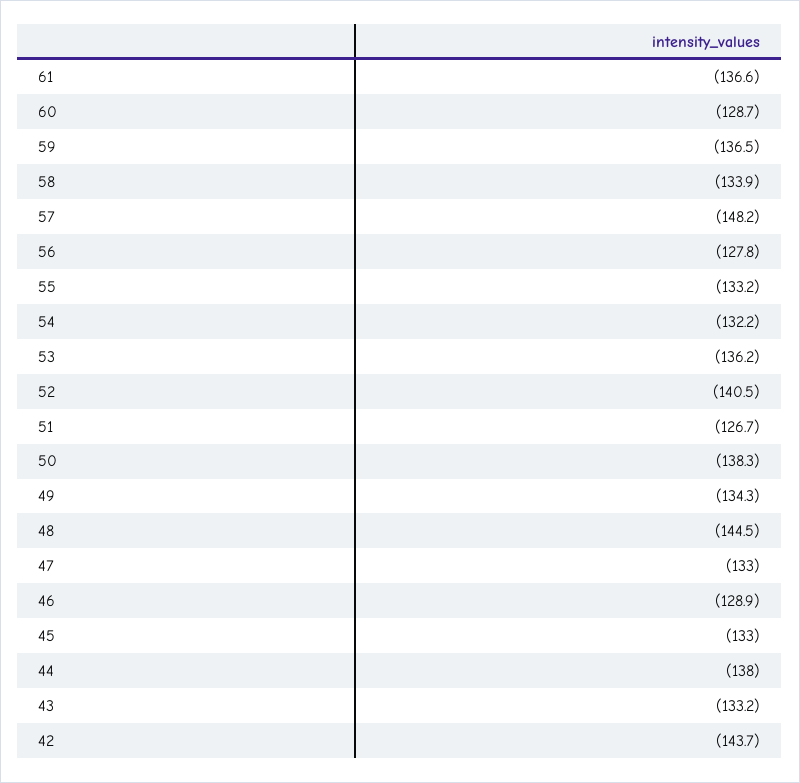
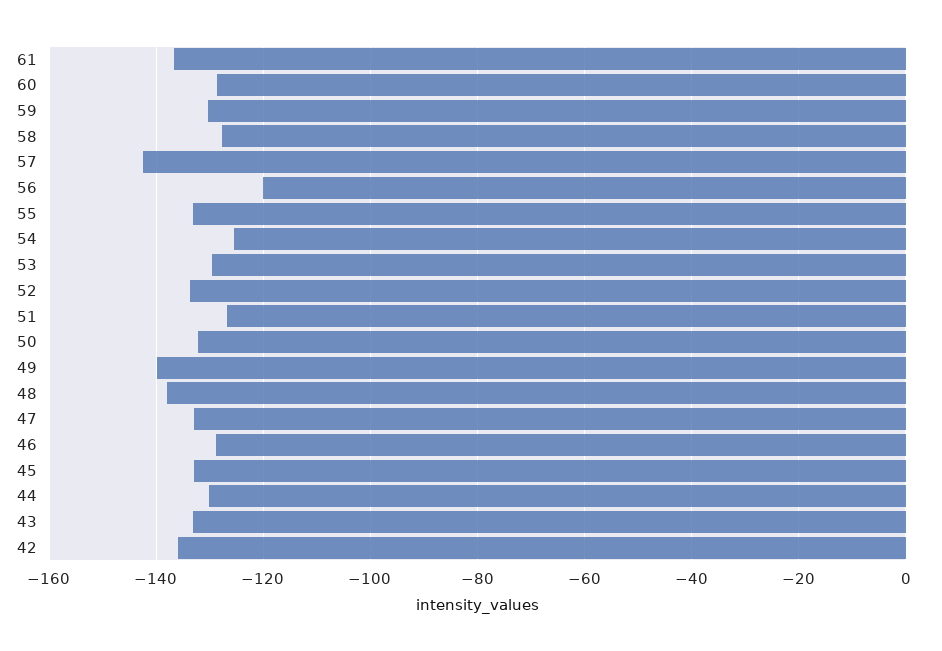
59: -136.5 -> -130
58: -133.9 -> -128
57: -148.2 -> -142
56: -127.8 -> -120
54: -132.2 -> -126
53: -136.2 -> -130
52: -140.5 -> -134
50: -138.3 -> -132
49: -134.3 -> -140
48: -144.5 -> -138
44: -138 -> -130
42: -143.7 -> -136

